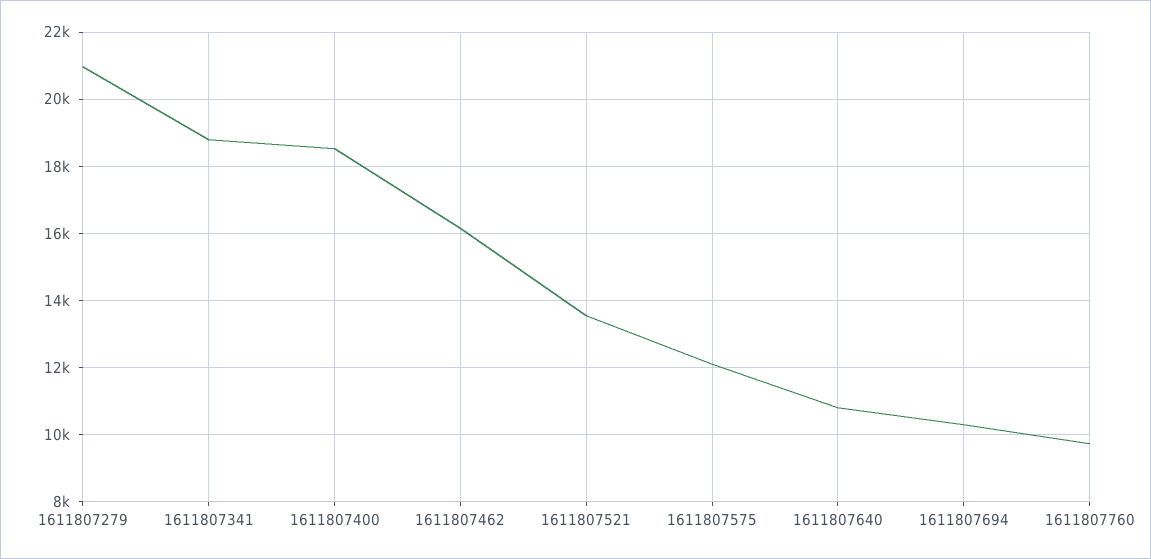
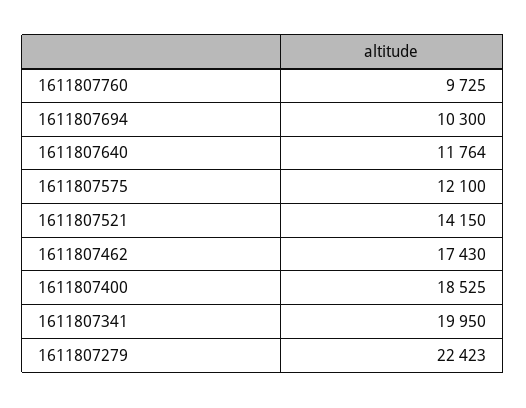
1611807279: 21000 -> 22423
1611807341: 18800 -> 19950
1611807462: 16200 -> 17430
1611807521: 13600 -> 14150
1611807640: 10800 -> 11764

